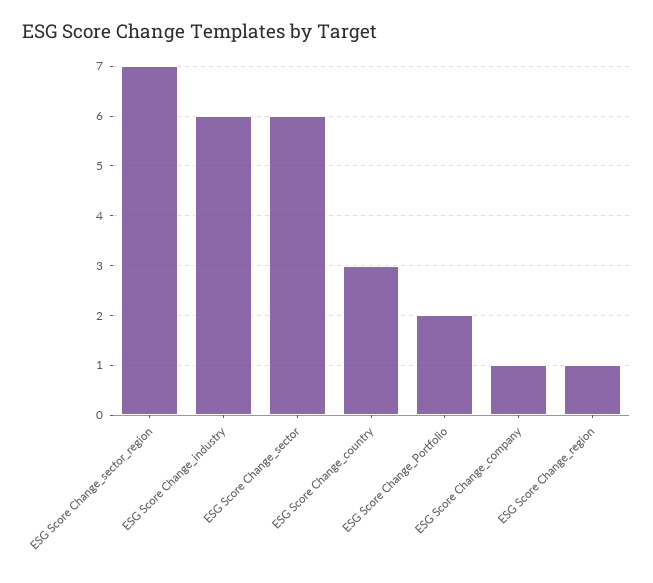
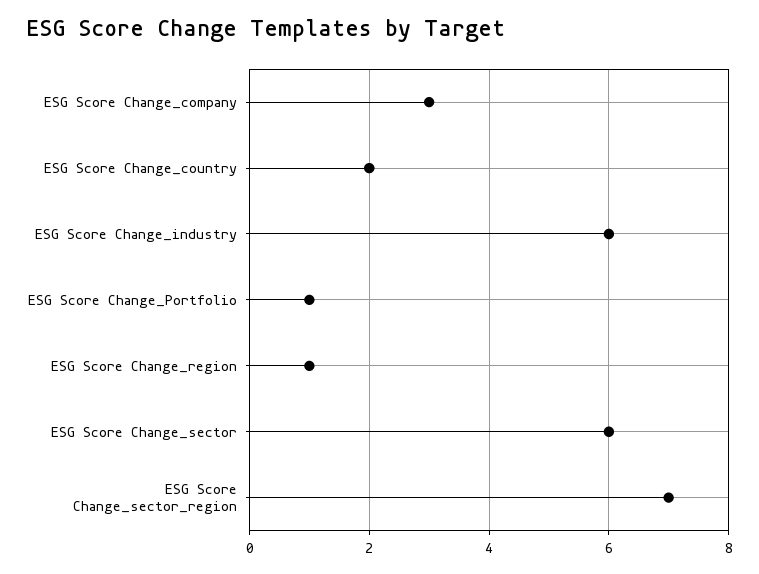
ESG Score Change_country: 3 -> 2
ESG Score Change_Portfolio: 2 -> 1
ESG Score Change_company: 1 -> 3

